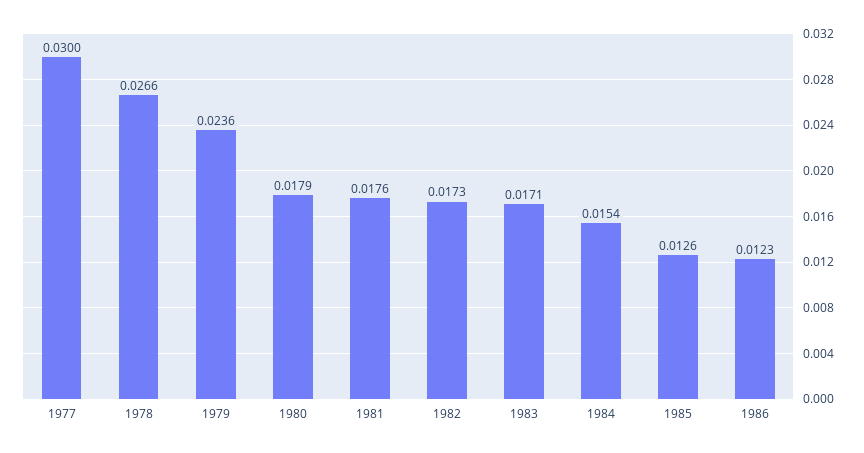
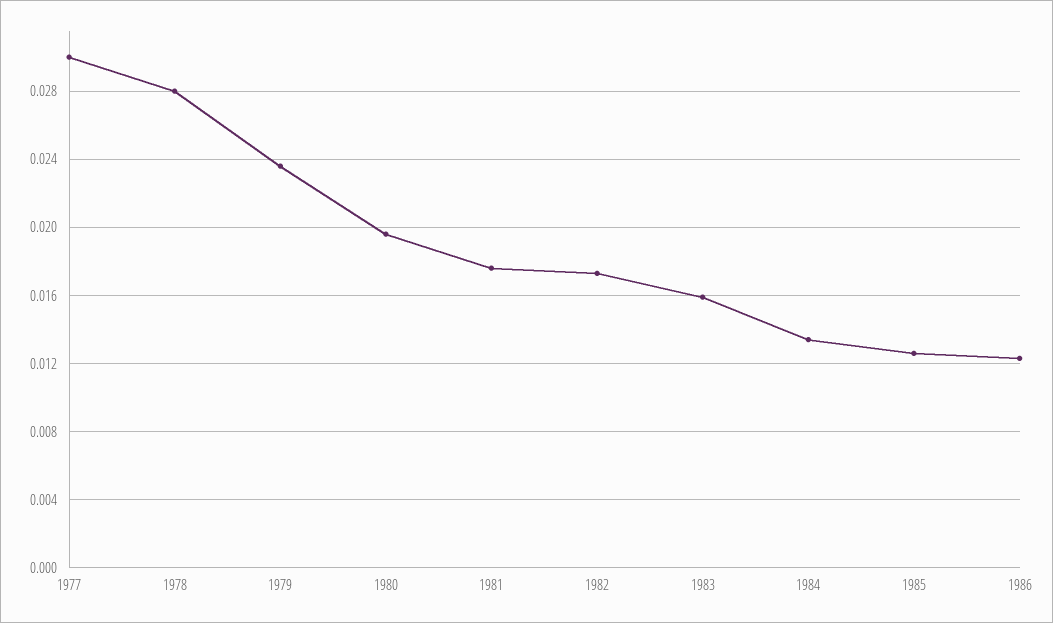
1978: 0.0266 -> 0.028
1980: 0.0179 -> 0.0195
1983: 0.0171 -> 0.016
1984: 0.0154 -> 0.0135

